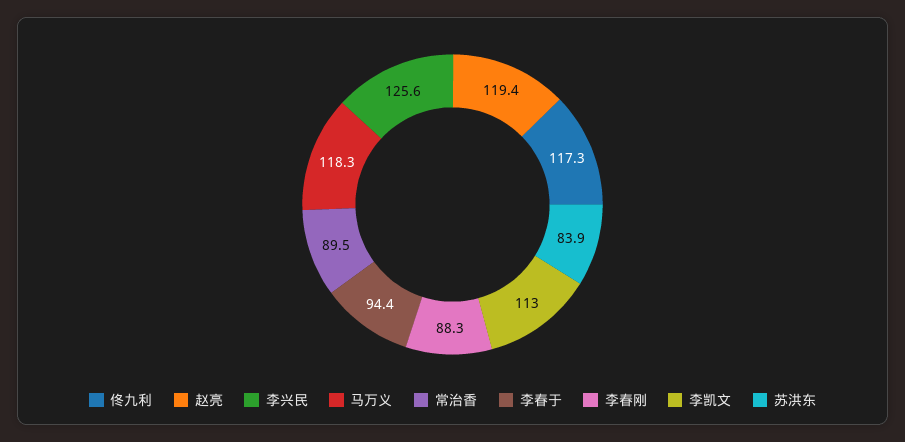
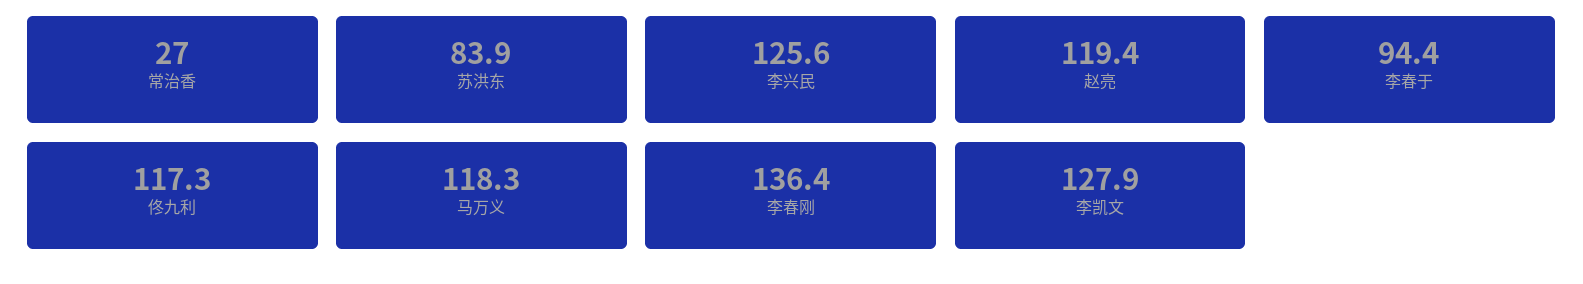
常治香: 89.5 -> 27
李春刚: 88.3 -> 136.4
李凯文: 113 -> 127.9

